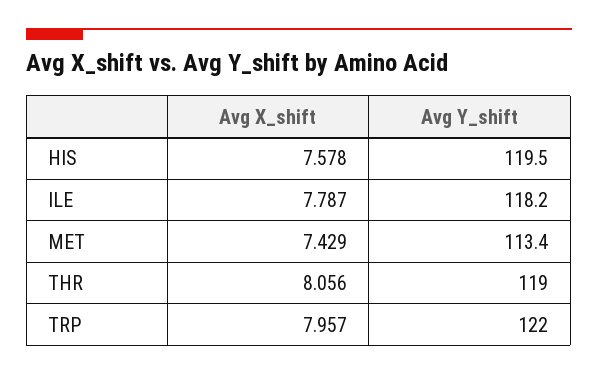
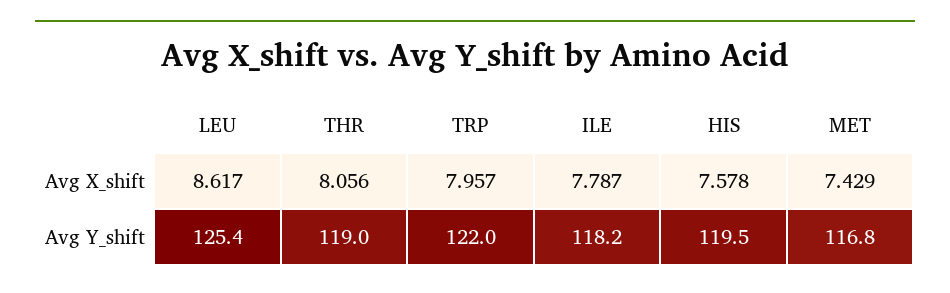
Avg Y_shift, MET: 113.4 -> 116.8
Avg X_shift, LEU: none -> 8.617
Avg Y_shift, LEU: none -> 125.4

